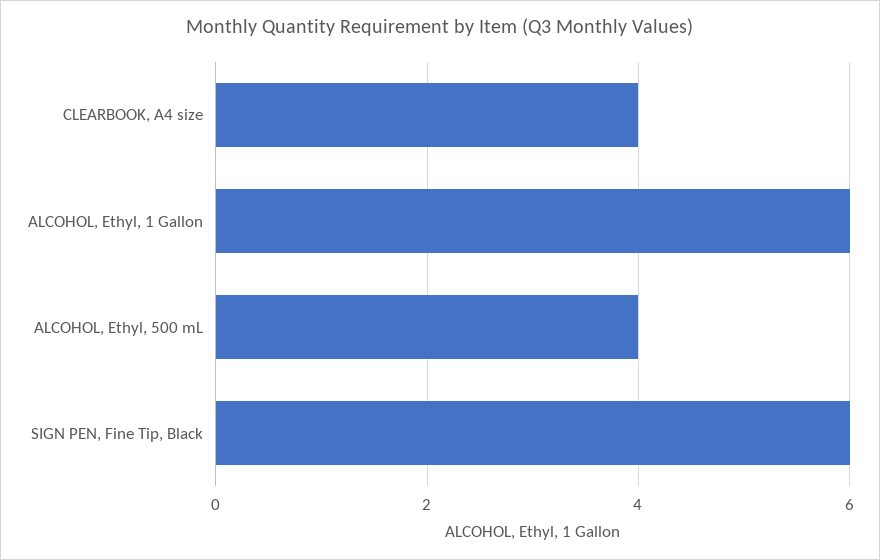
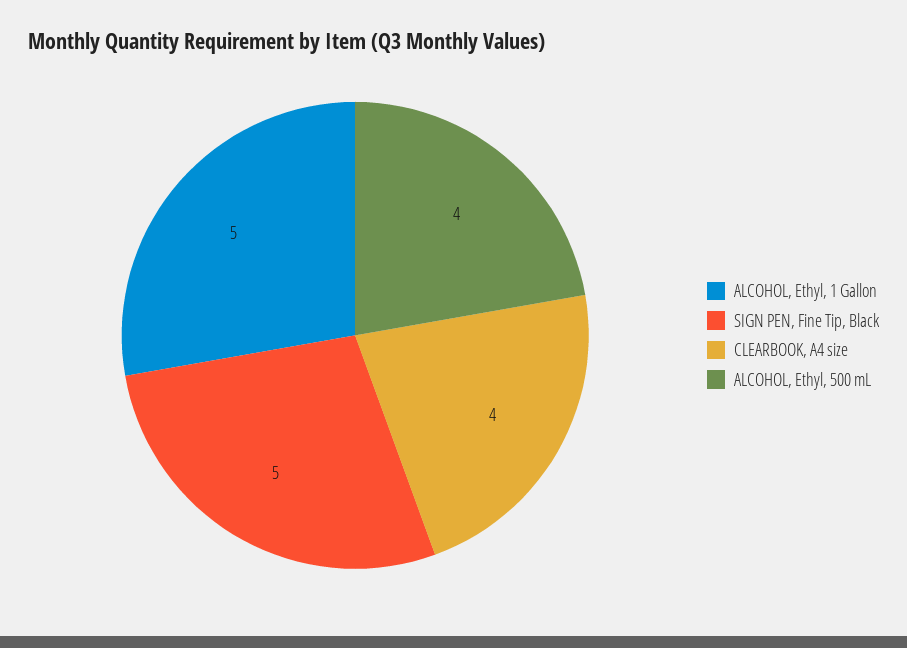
ALCOHOL, Ethyl, 1 Gallon: 6 -> 5
SIGN PEN, Fine Tip, Black: 6 -> 5

